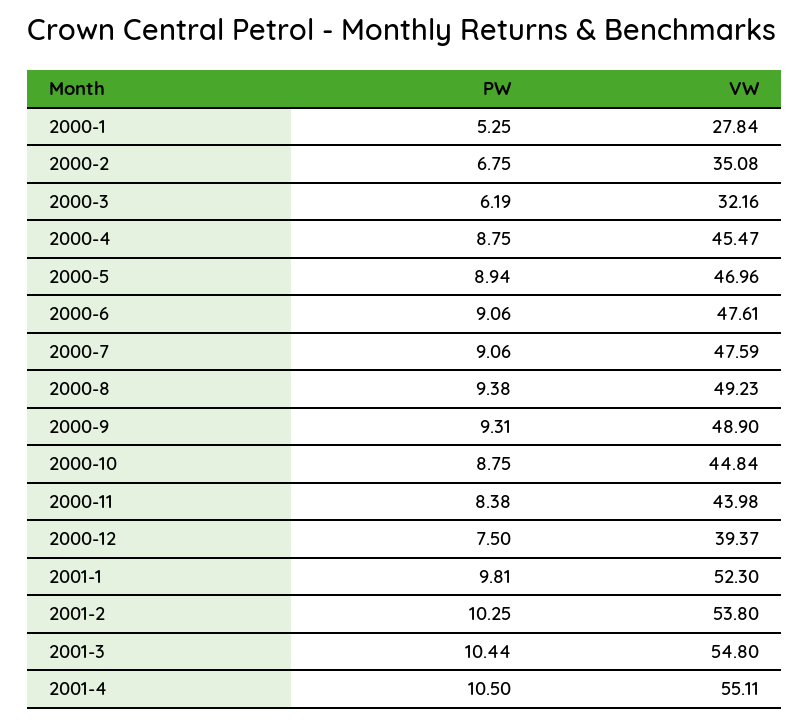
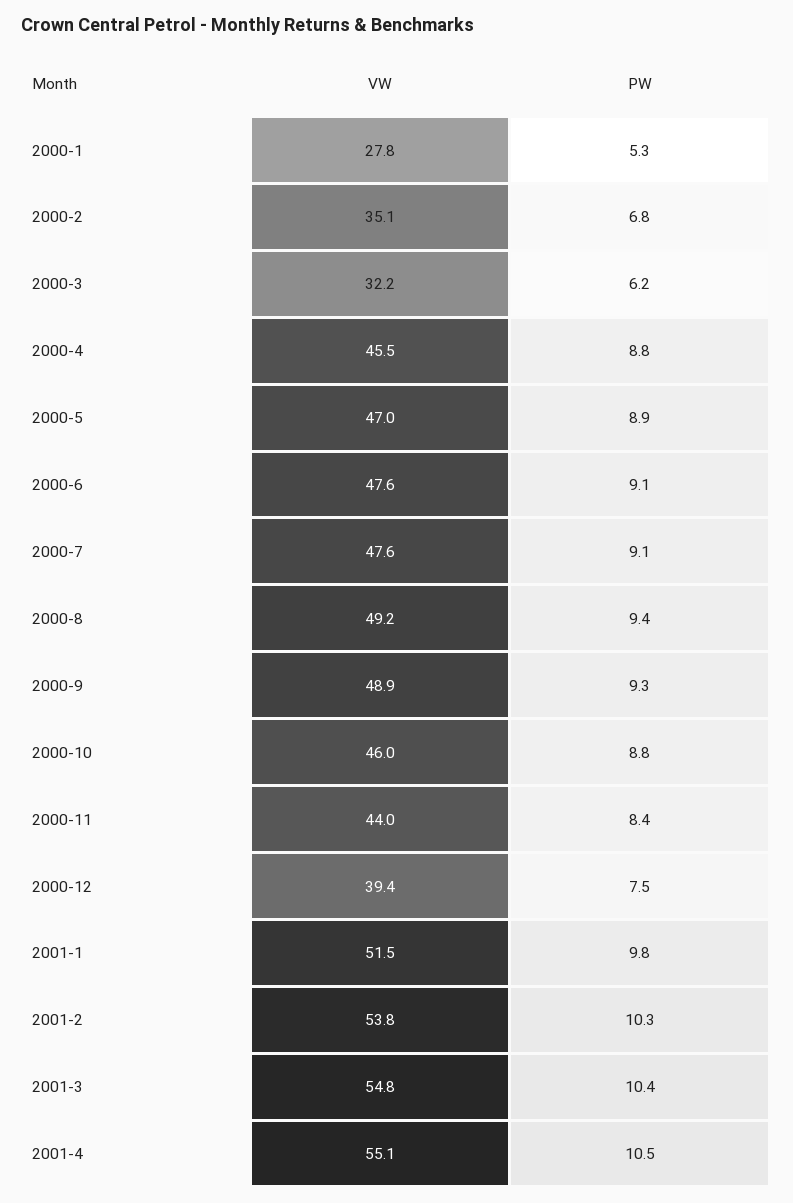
VW, 2000-10: 44.84 -> 46
VW, 2001-1: 52.3 -> 51.5

